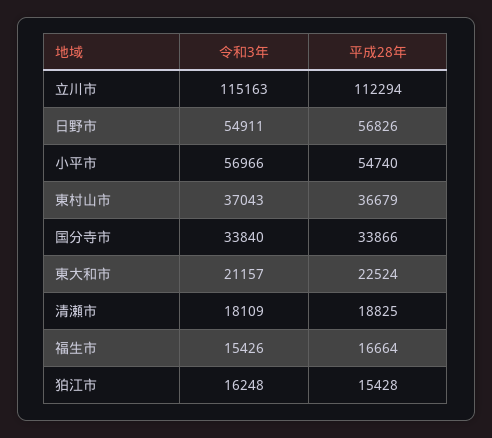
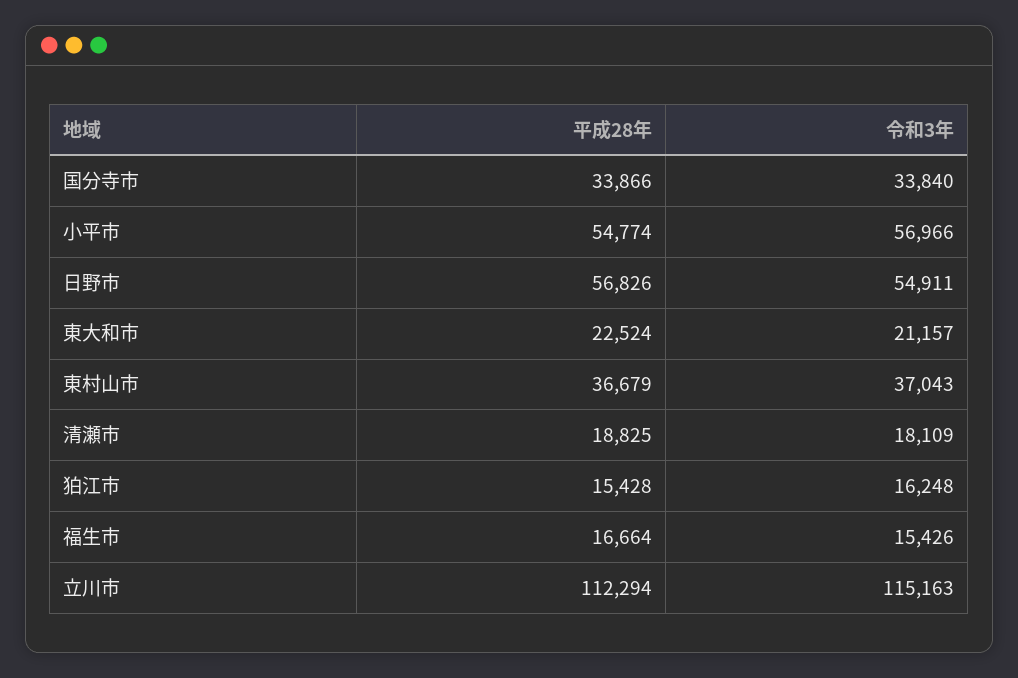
平成28年, 小平市: 54740 -> 54774

